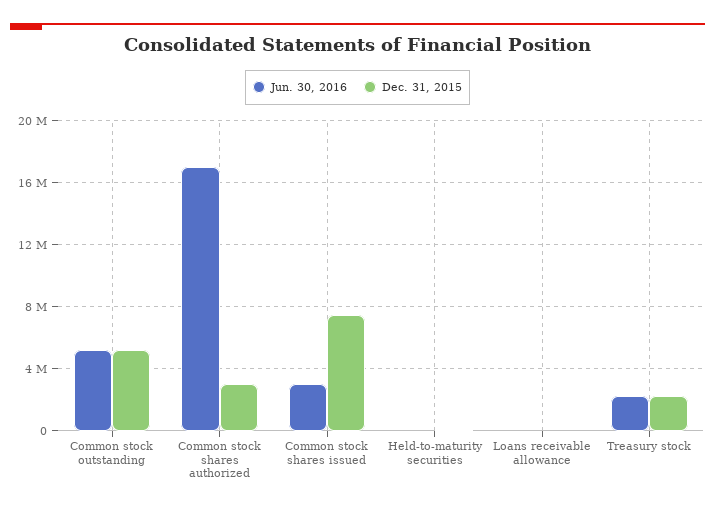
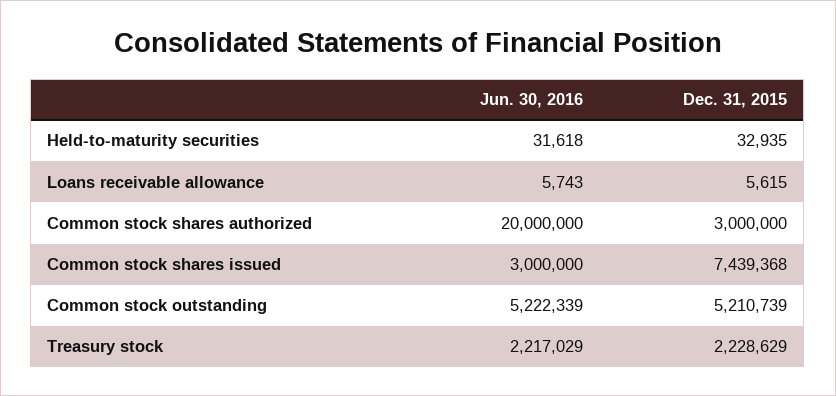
Jun. 30, 2016, Common stock shares authorized: 17000000 -> 20000000

